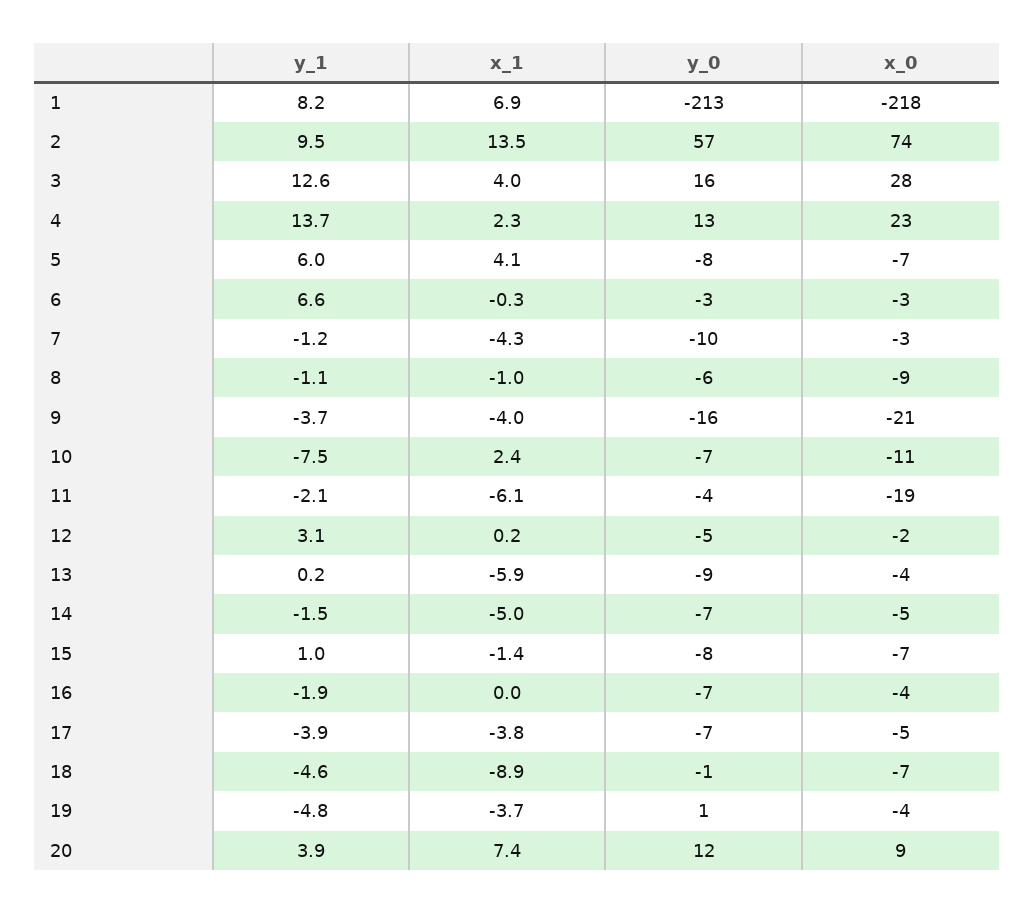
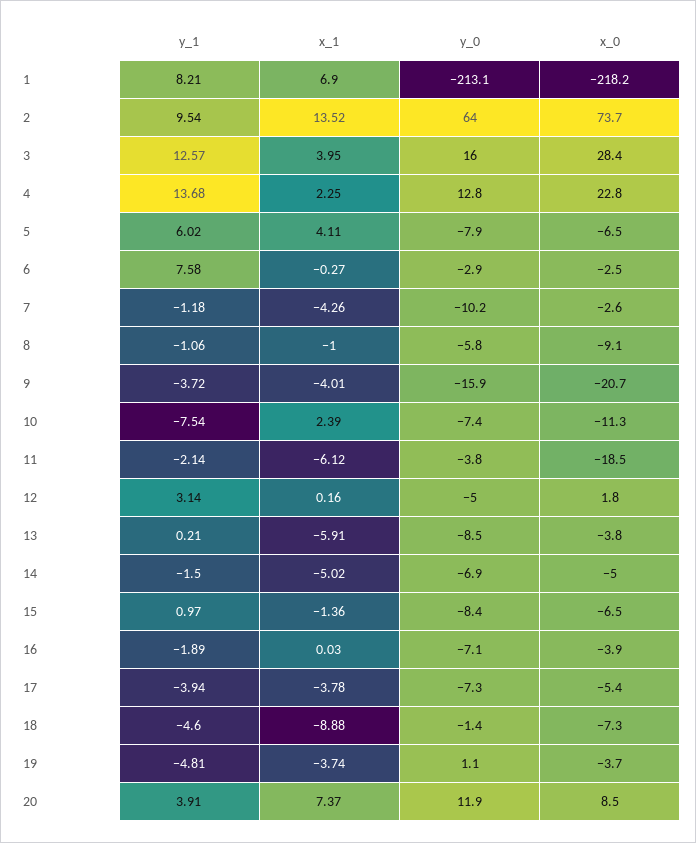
y_0, 2: 57 -> 64
y_1, 6: 6.6 -> 7.58
x_0, 12: -2 -> 1.8

